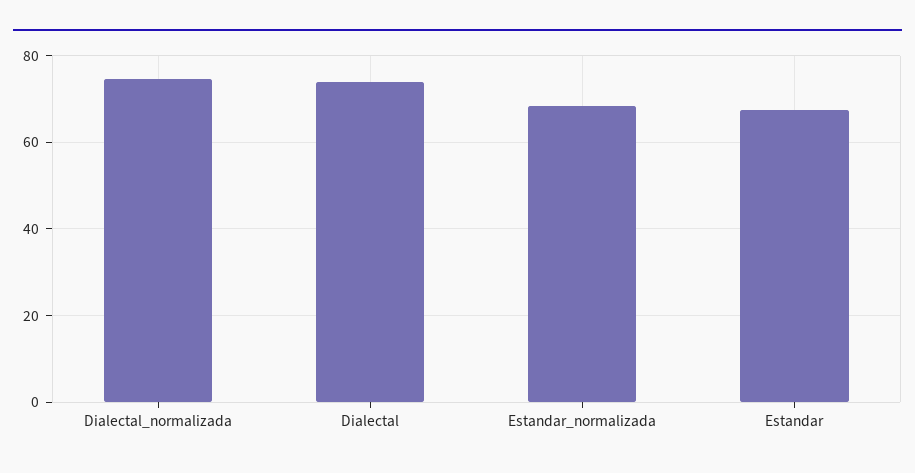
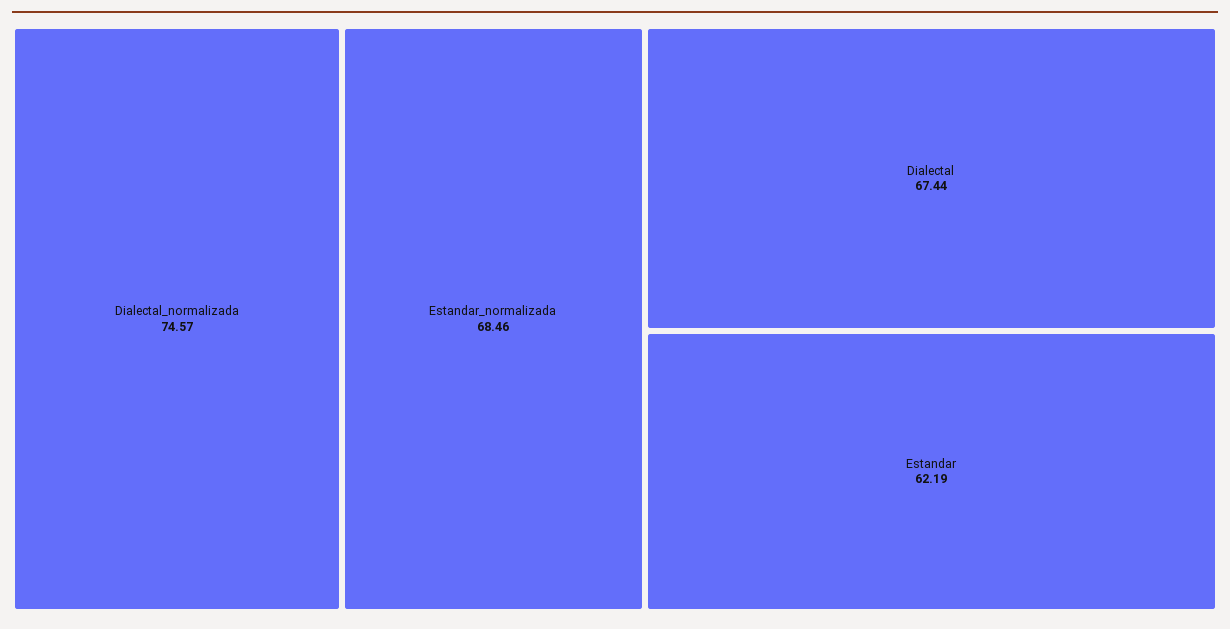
Dialectal: 74 -> 67.44
Estandar: 68 -> 62.19

